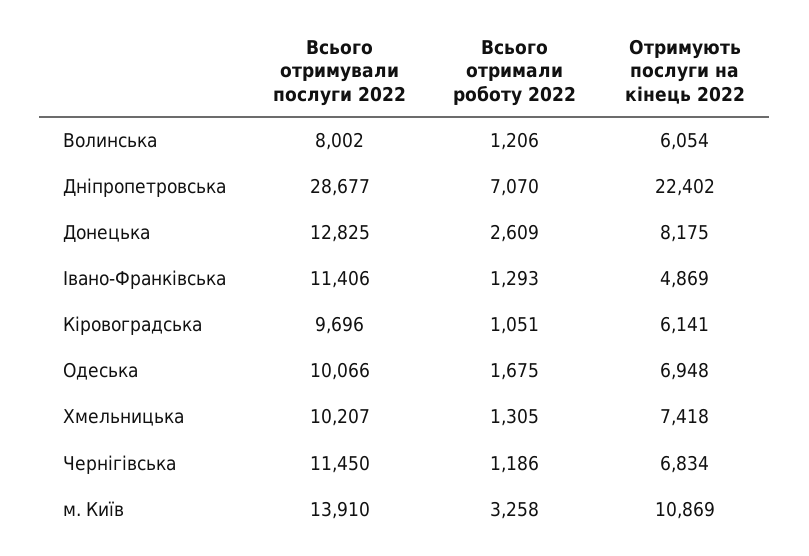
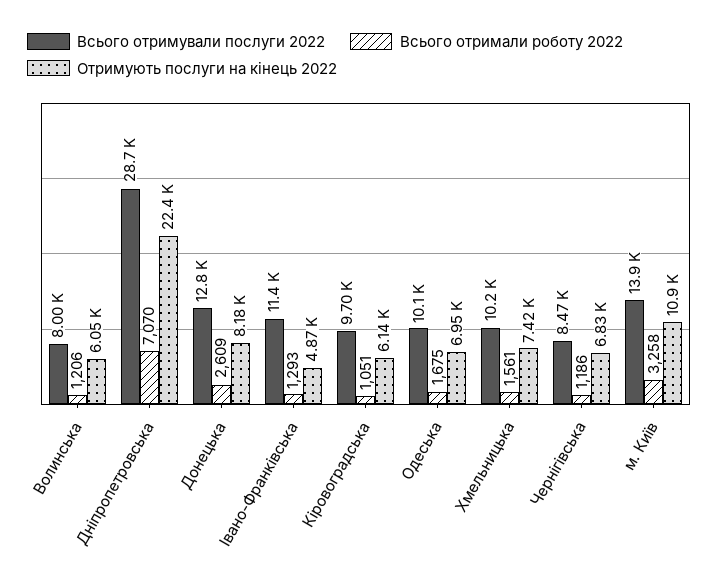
Всього отримали роботу 2022, Хмельницька: 1305 -> 1561
Всього отримували послуги 2022, Чернігівська: 11450 -> 8470

